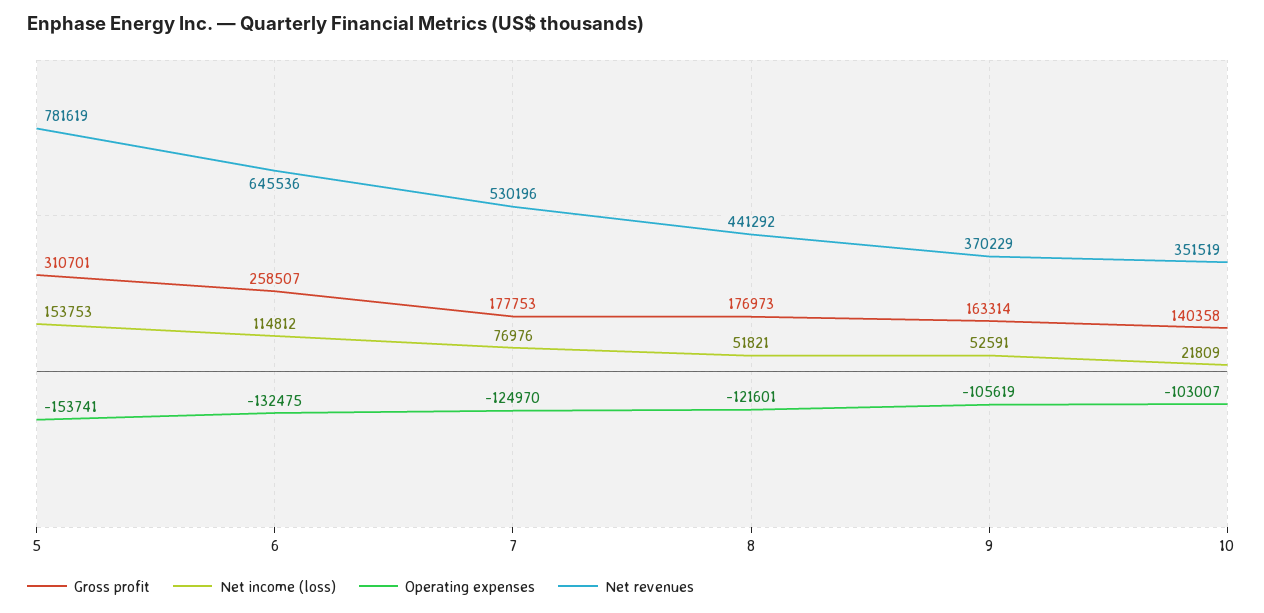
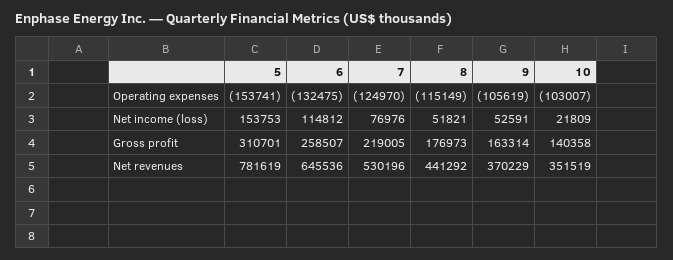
Gross profit, 7: 177753 -> 219005
Operating expenses, 8: -121601 -> -115149

